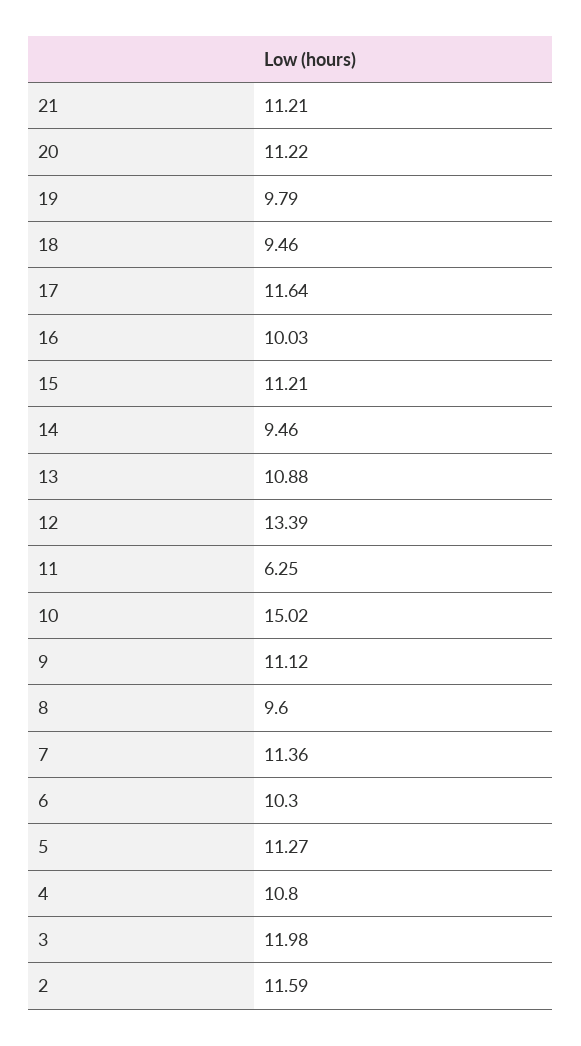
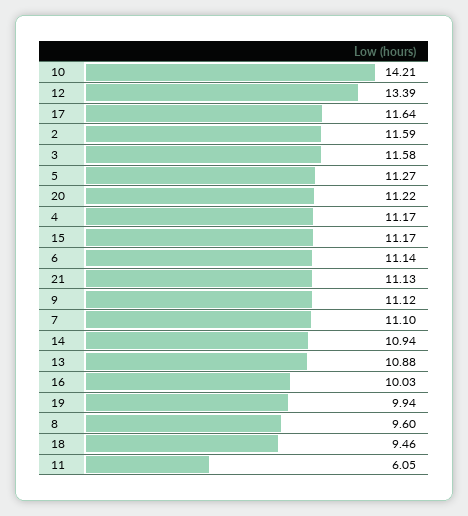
21: 11.21 -> 11.13
19: 9.79 -> 9.94
15: 11.21 -> 11.17
14: 9.46 -> 10.94
11: 6.25 -> 6.05
10: 15.02 -> 14.21
7: 11.36 -> 11.1
6: 10.3 -> 11.14
4: 10.8 -> 11.17
3: 11.98 -> 11.58

